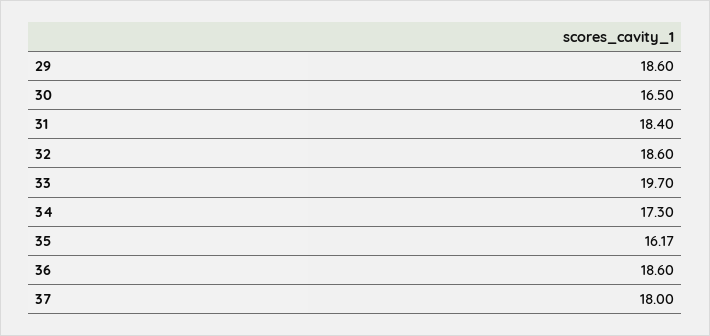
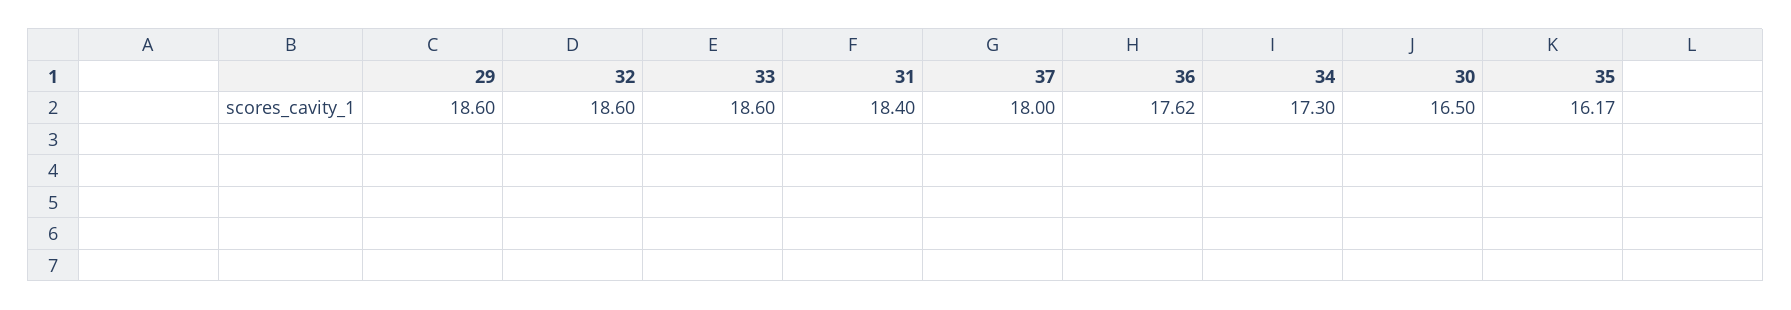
33: 19.7 -> 18.6
36: 18.6 -> 17.62

